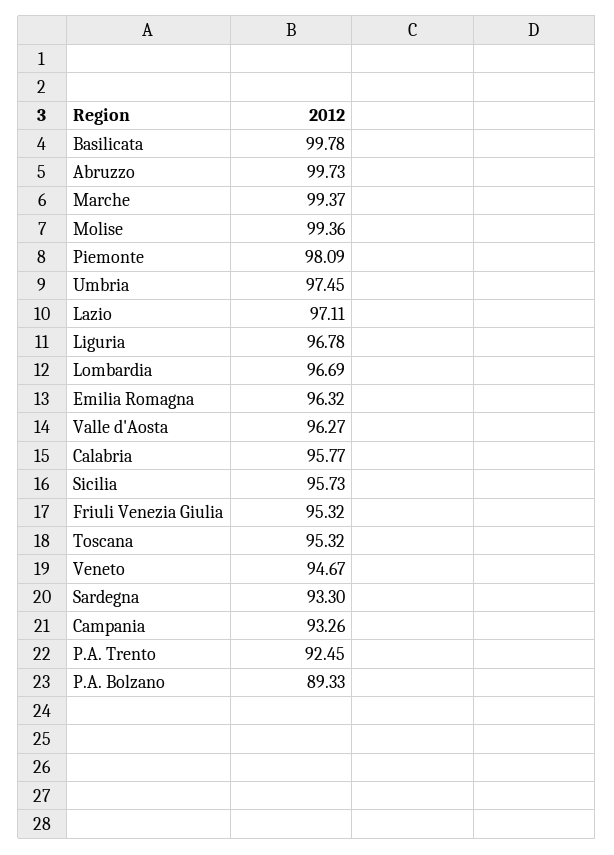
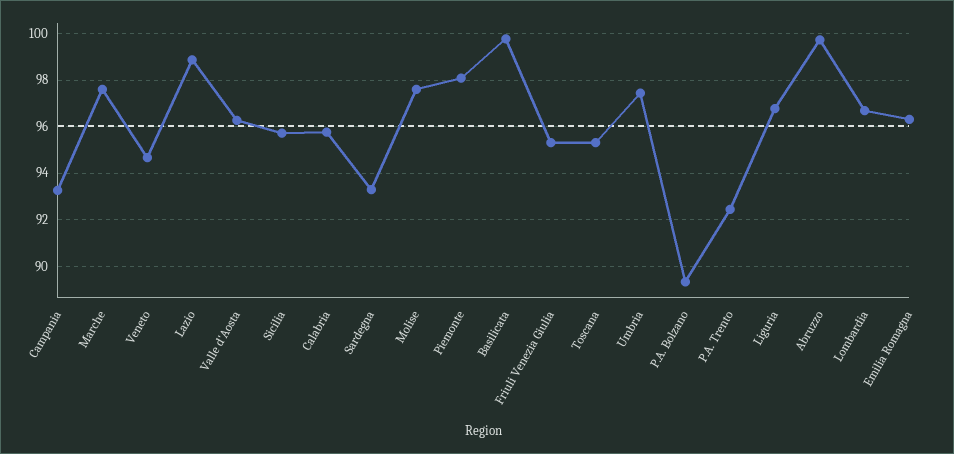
Marche: 99.37 -> 97.5
Molise: 99.36 -> 97.5
Lazio: 97.11 -> 99

